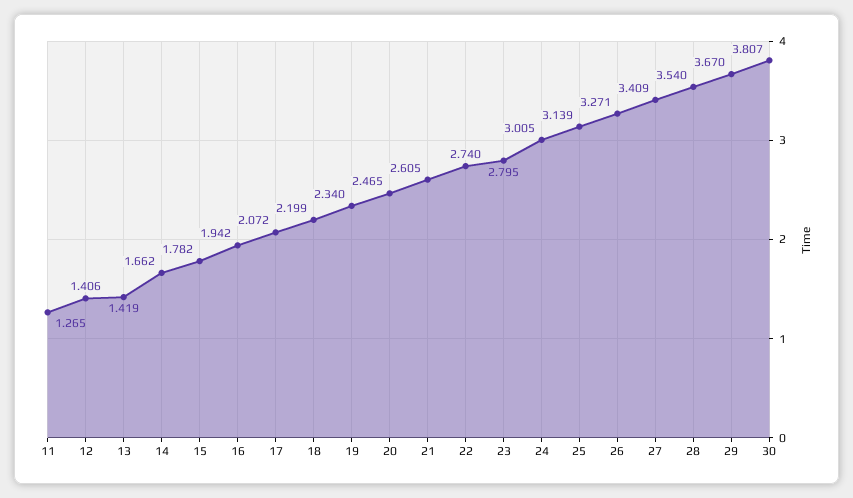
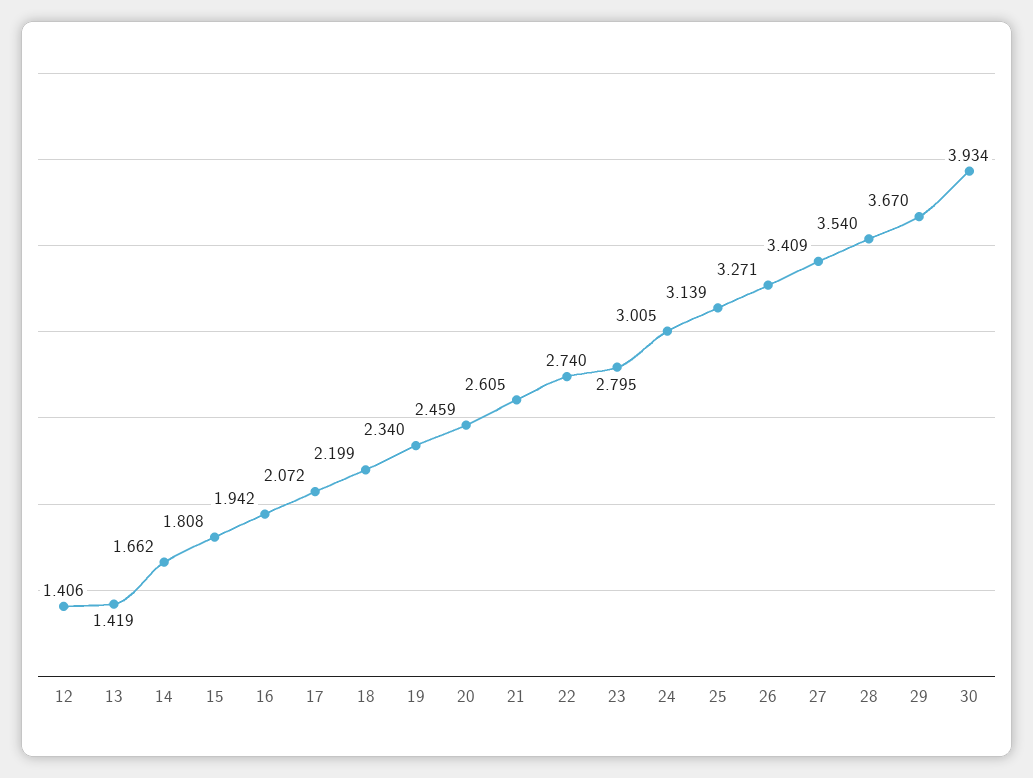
11: 1.265 -> none
15: 1.782 -> 1.808
20: 2.465 -> 2.459
30: 3.807 -> 3.934

